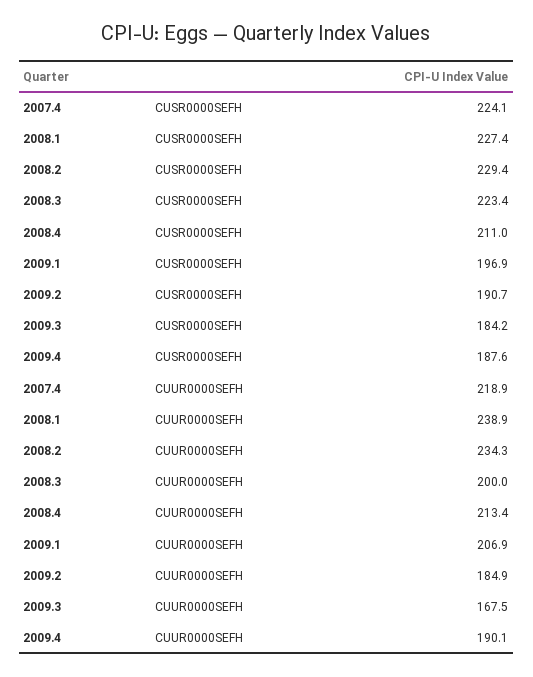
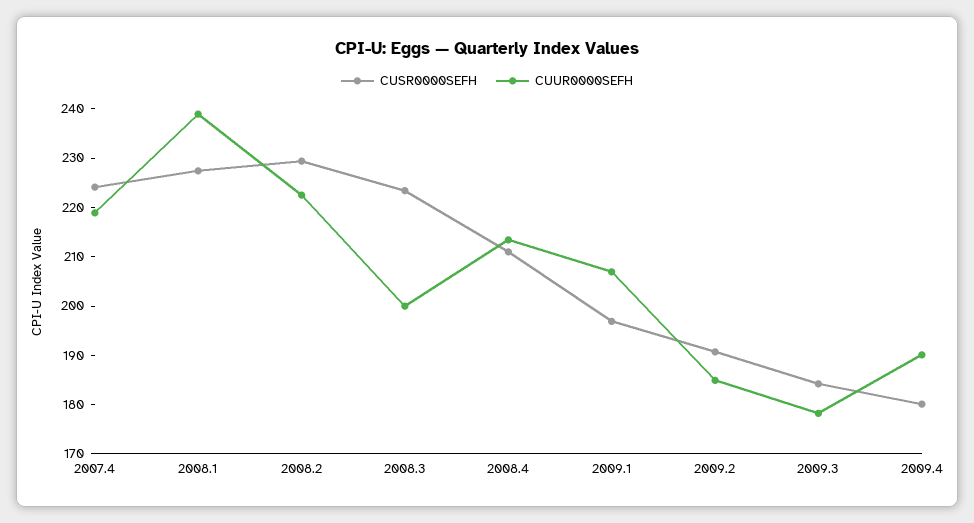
CUSR0000SEFH, 2009.4: 187.6 -> 180
CUUR0000SEFH, 2008.2: 234.3 -> 222
CUUR0000SEFH, 2009.3: 167.5 -> 178

